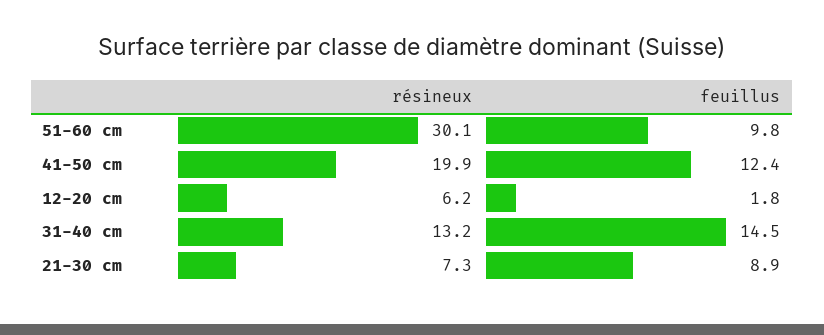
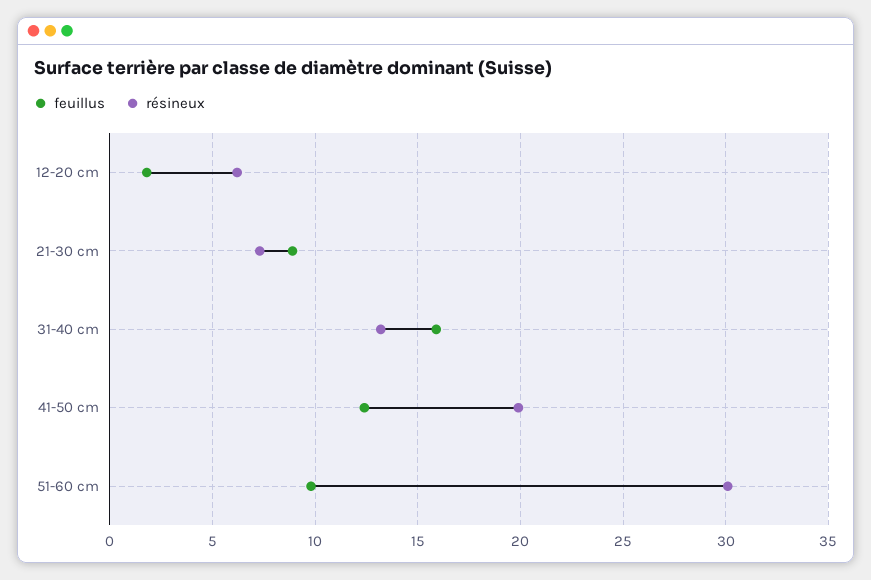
feuillus, 31-40 cm: 14.5 -> 16

